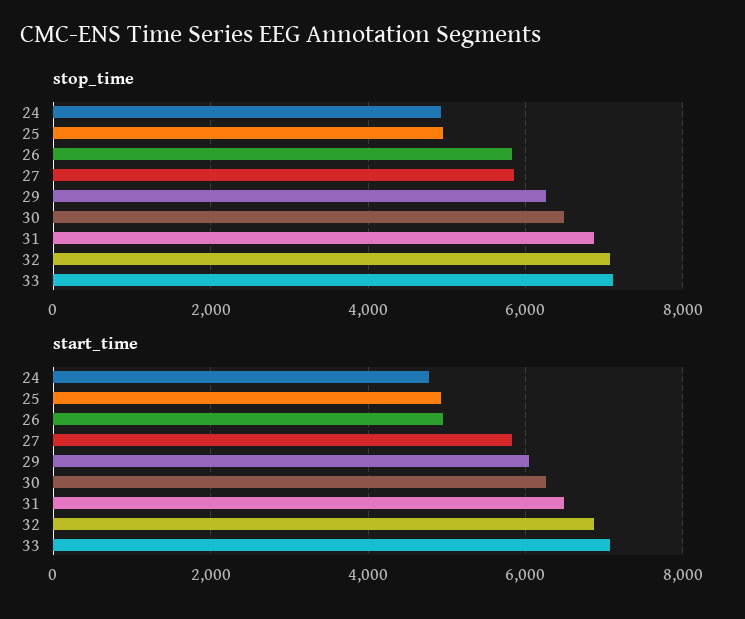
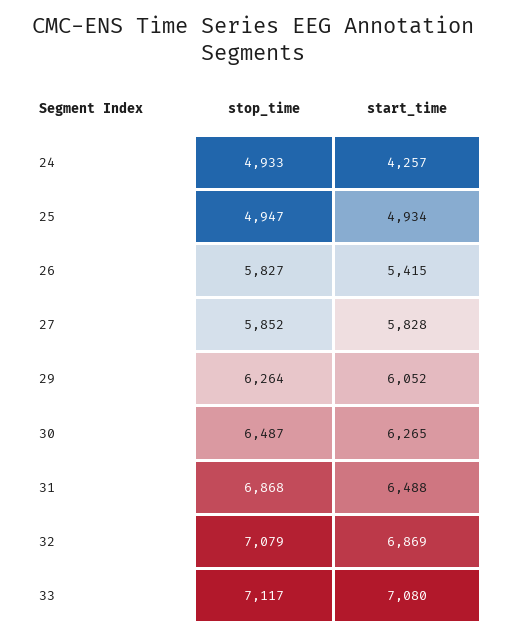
start_time, 24: 4800 -> 4257
start_time, 26: 5000 -> 5415

